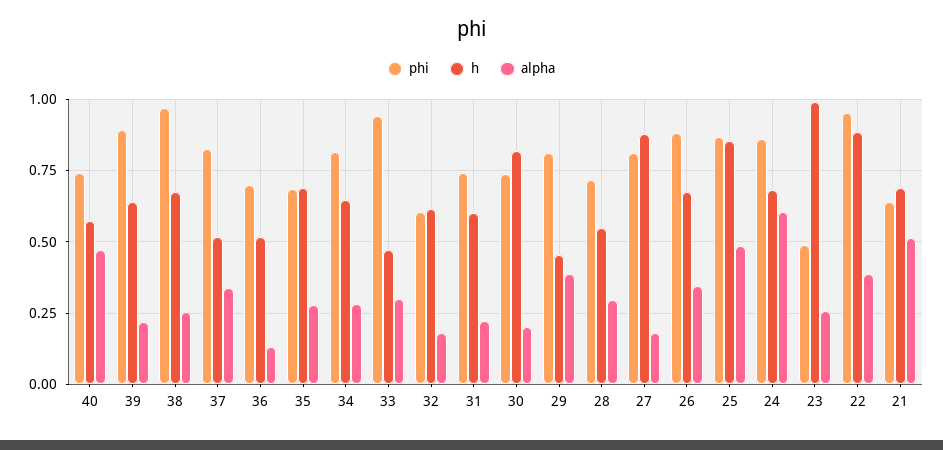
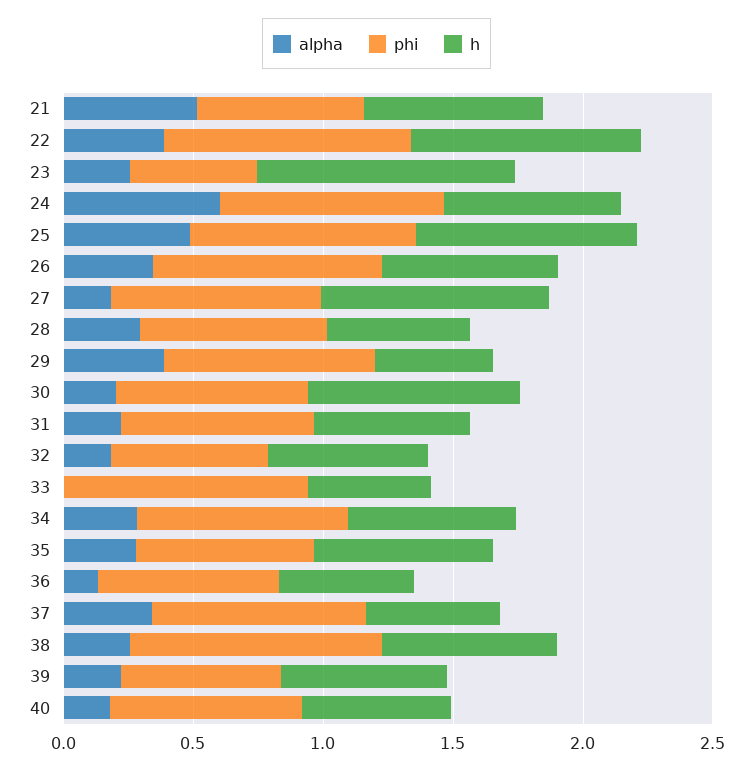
alpha, 40: 0.475 -> 0.2
phi, 39: 0.9 -> 0.6
alpha, 33: 0.3 -> 0

